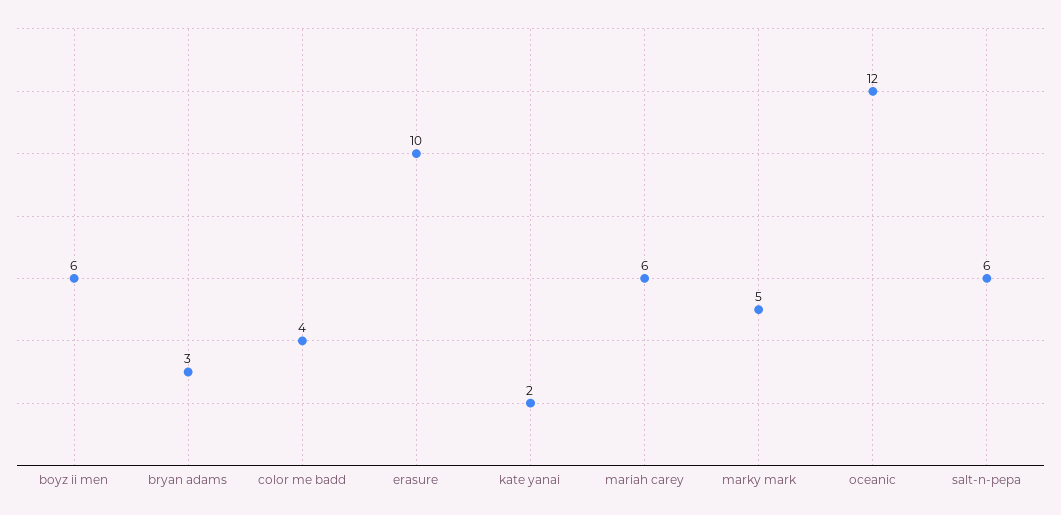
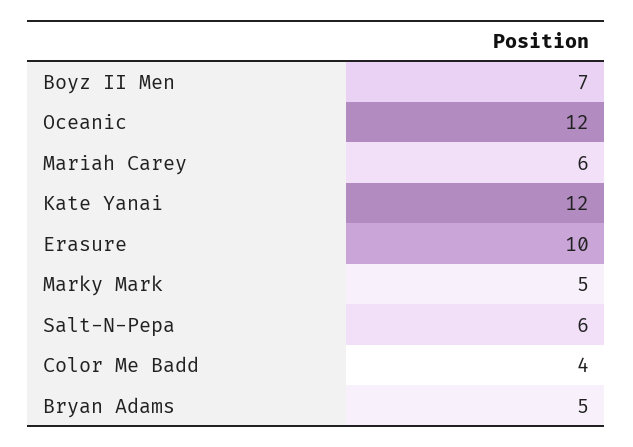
boyz ii men: 6 -> 7
bryan adams: 3 -> 5
kate yanai: 2 -> 12

